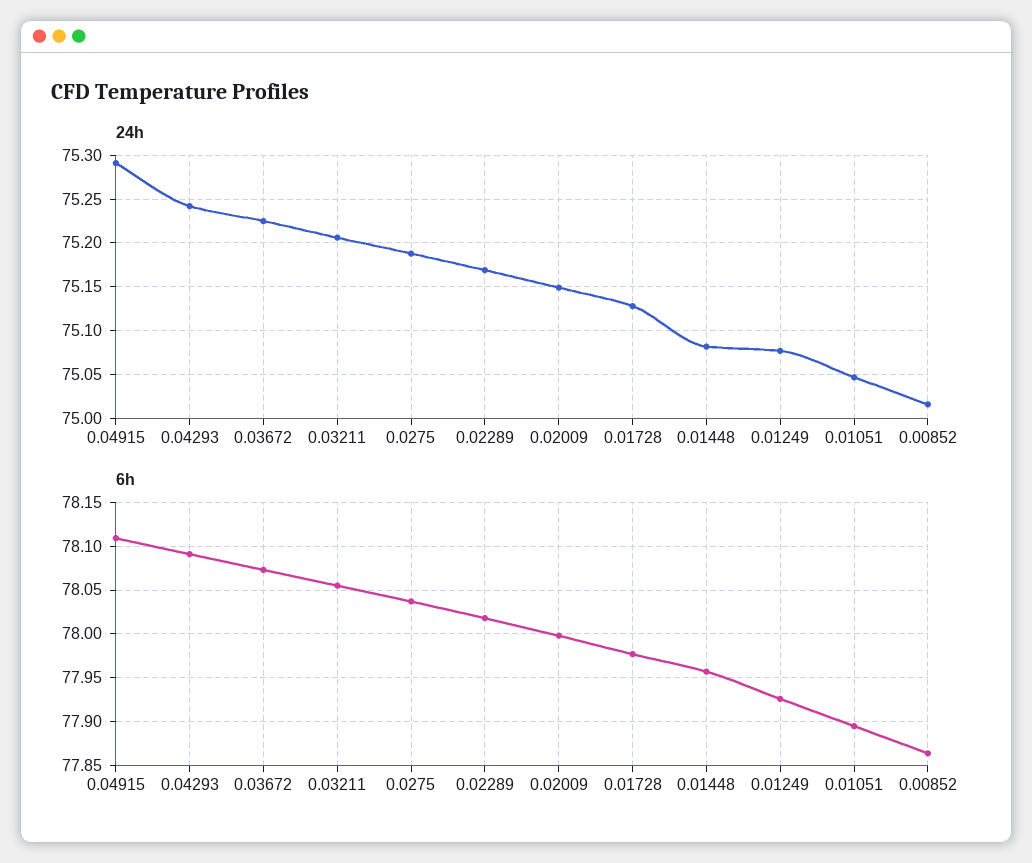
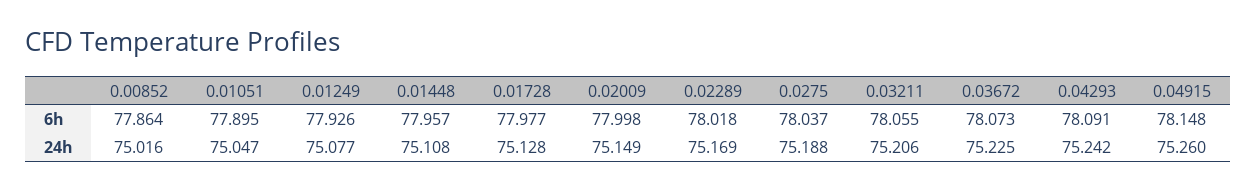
24h, 0.04915: 75.29 -> 75.26
24h, 0.01448: 75.08 -> 75.108
6h, 0.04915: 78.11 -> 78.148

